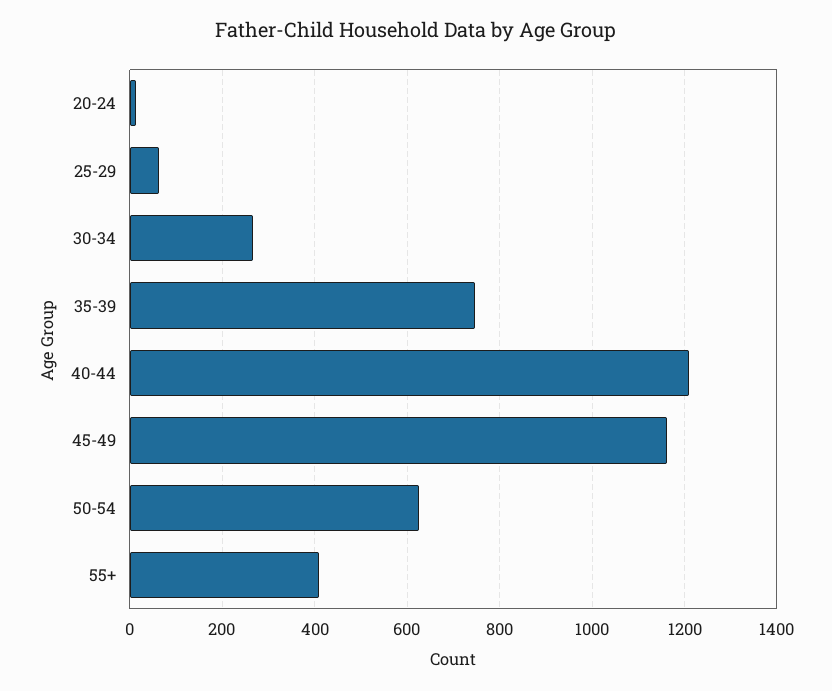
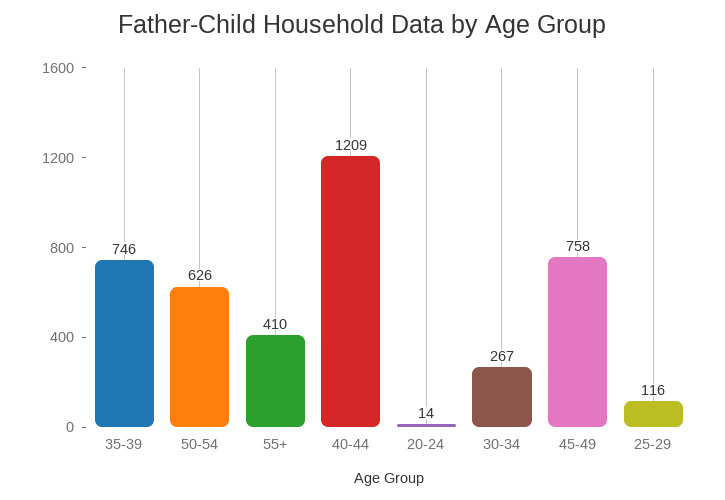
25-29: 60 -> 116
45-49: 1160 -> 758

